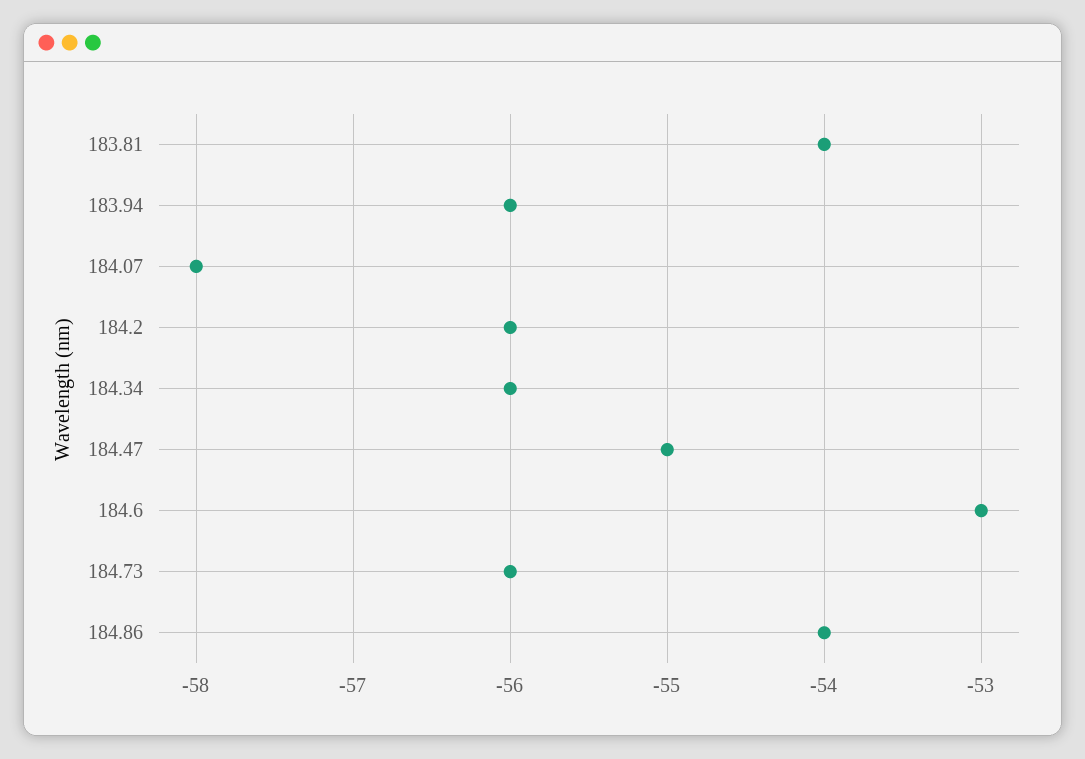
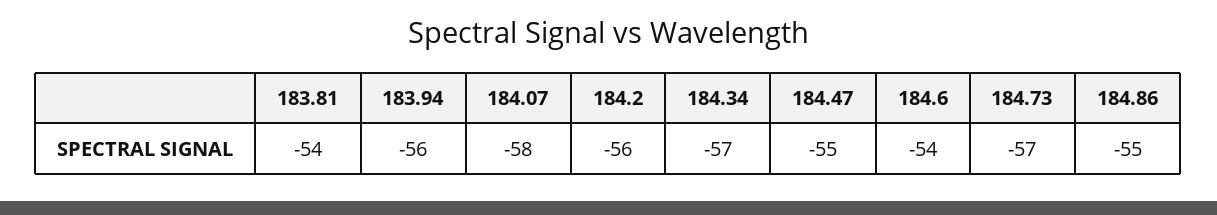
184.34: -56 -> -57
184.6: -53 -> -54
184.73: -56 -> -57
184.86: -54 -> -55

